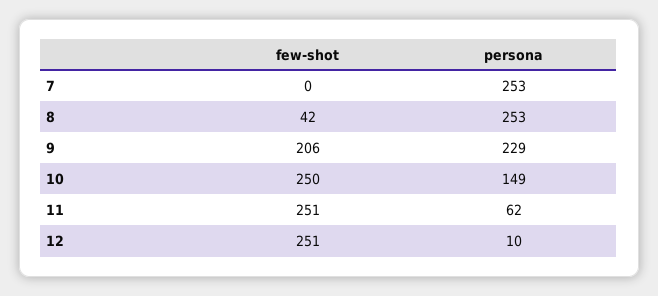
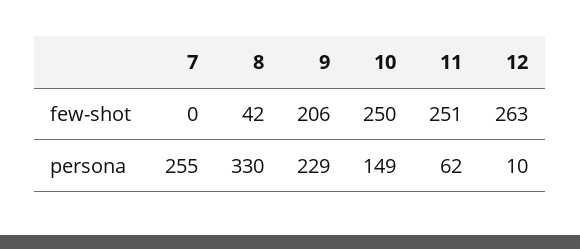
persona, 7: 253 -> 255
persona, 8: 253 -> 330
few-shot, 12: 251 -> 263

